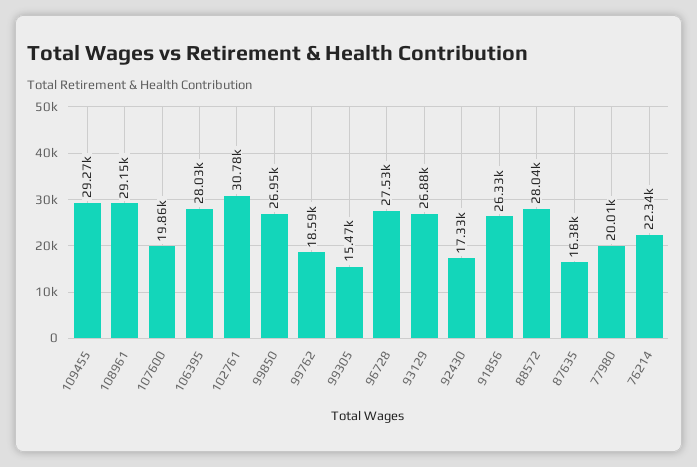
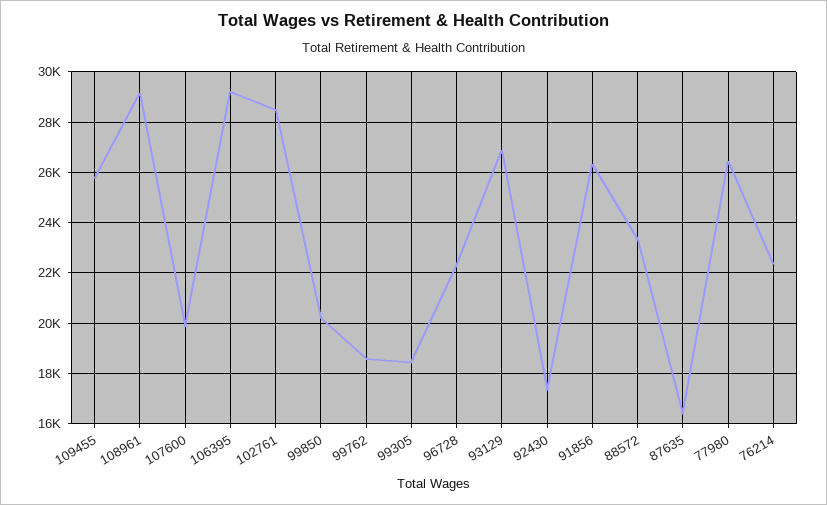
109455: 29270 -> 25750
106395: 28030 -> 29250
102761: 30780 -> 28500
99850: 26950 -> 20250
99305: 15470 -> 18500
96728: 27530 -> 22250
88572: 28040 -> 23250
77980: 20010 -> 26500

